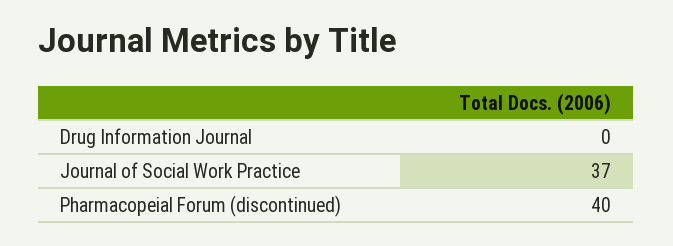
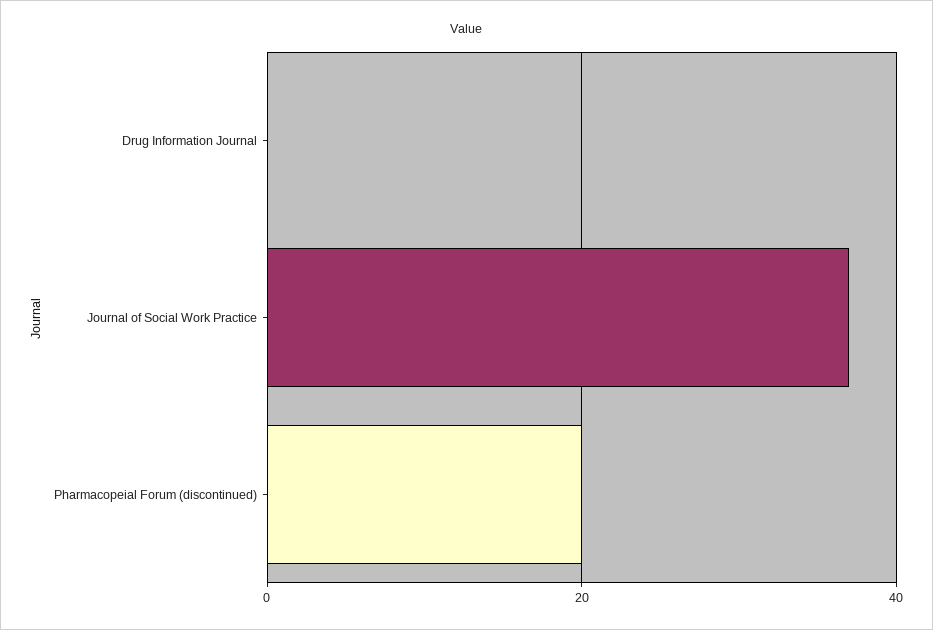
Pharmacopeial Forum (discontinued): 40 -> 20

